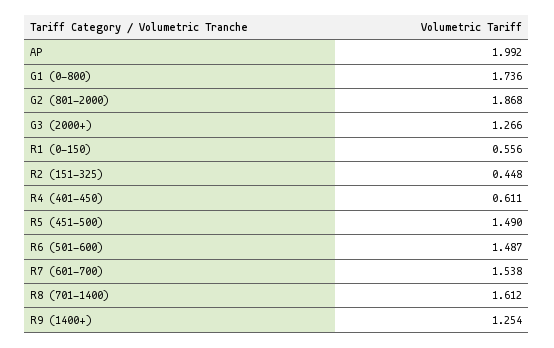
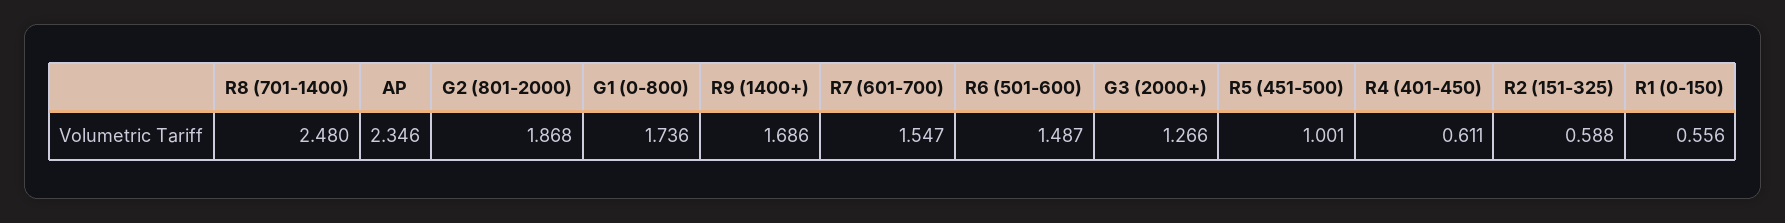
AP: 1.992 -> 2.346
R2 (151-325): 0.448 -> 0.588
R5 (451-500): 1.49 -> 1.001
R7 (601-700): 1.538 -> 1.547
R8 (701-1400): 1.612 -> 2.48
R9 (1400+): 1.254 -> 1.686

